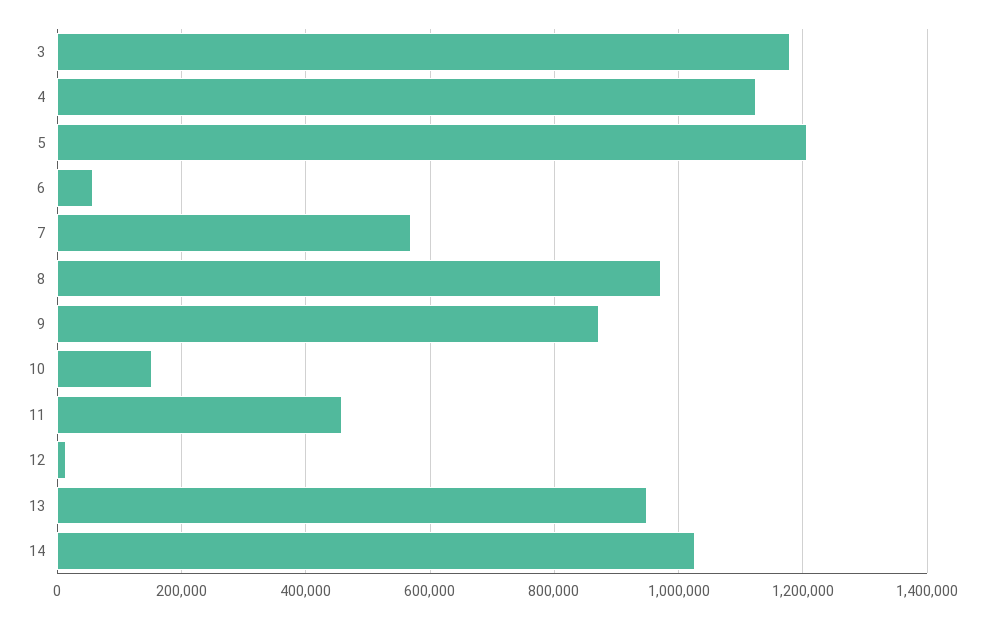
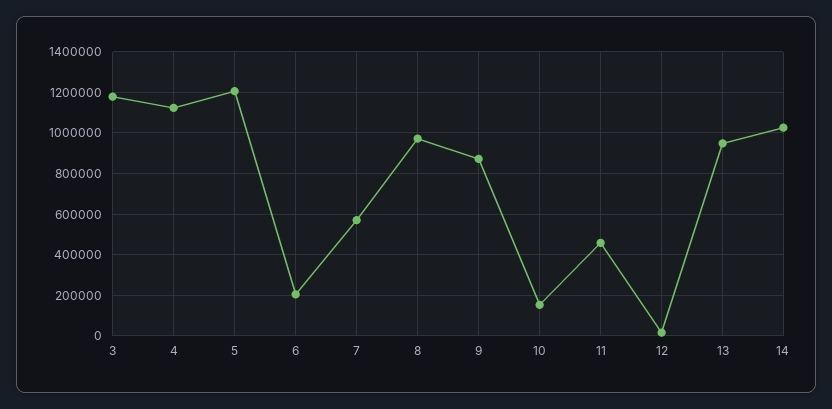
6: 60000 -> 200000

